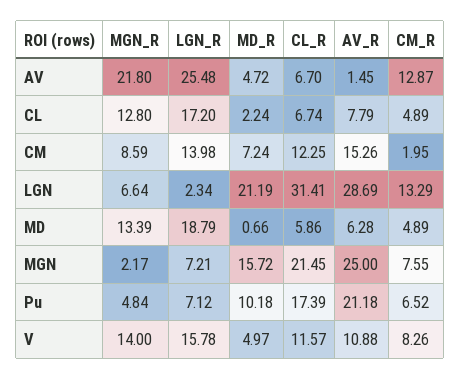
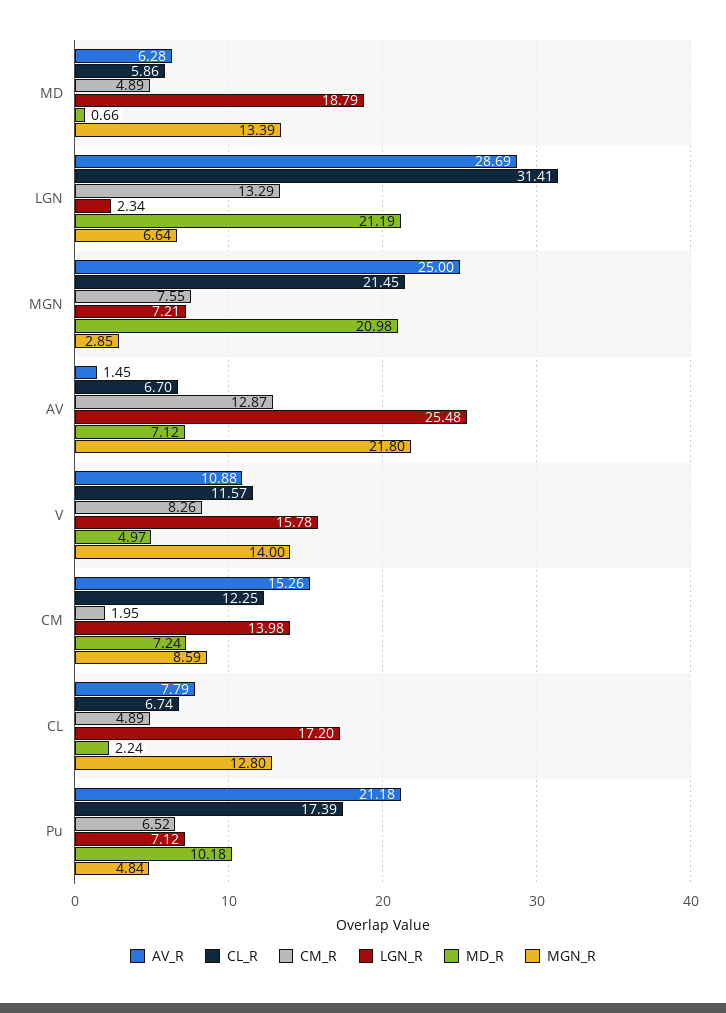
MD_R, AV: 4.72 -> 7.12
MGN_R, MGN: 2.17 -> 2.85
MD_R, MGN: 15.72 -> 20.98

